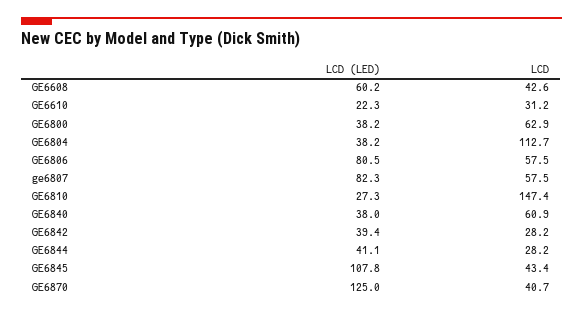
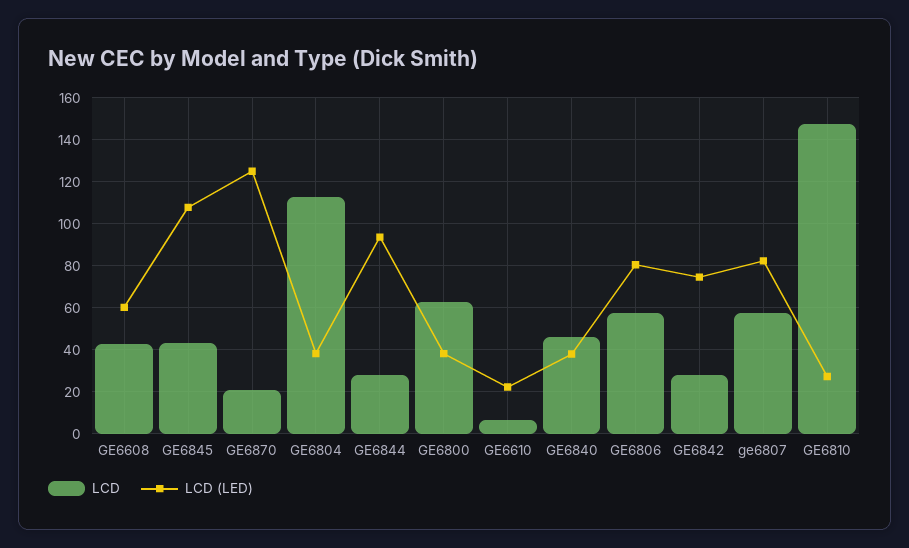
LCD, GE6610: 31.2 -> 5
LCD, GE6840: 60.9 -> 45
LCD (LED), GE6842: 39.4 -> 75
LCD (LED), GE6844: 41.1 -> 95
LCD, GE6870: 40.7 -> 20

